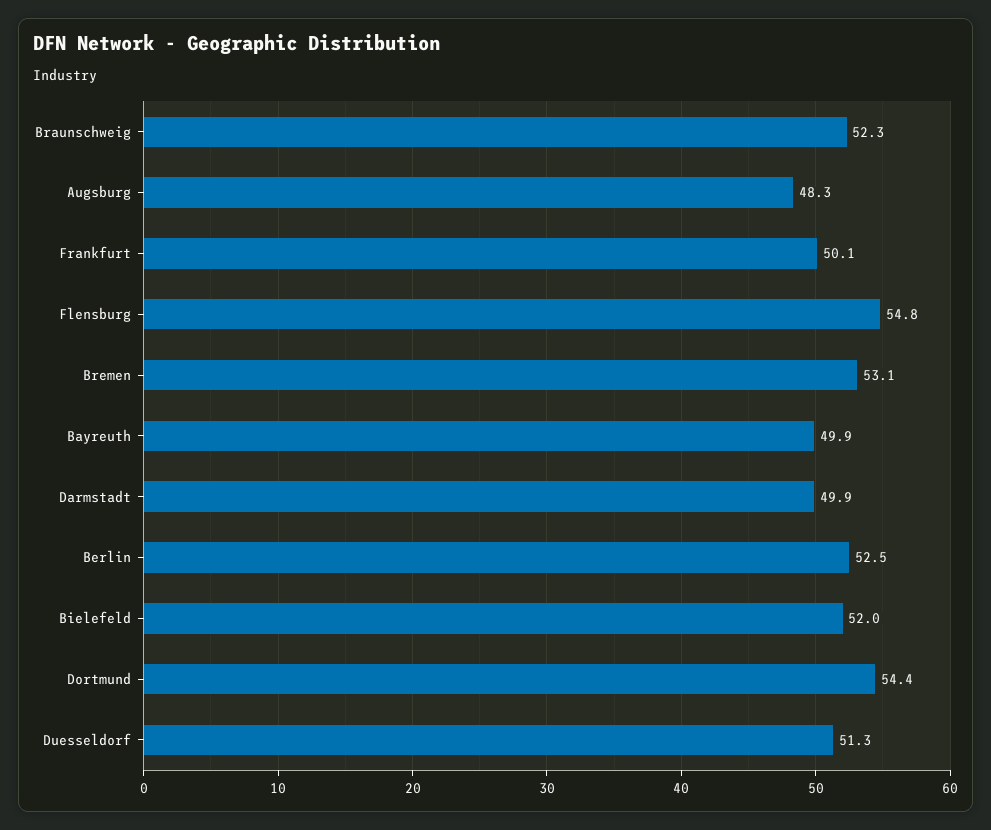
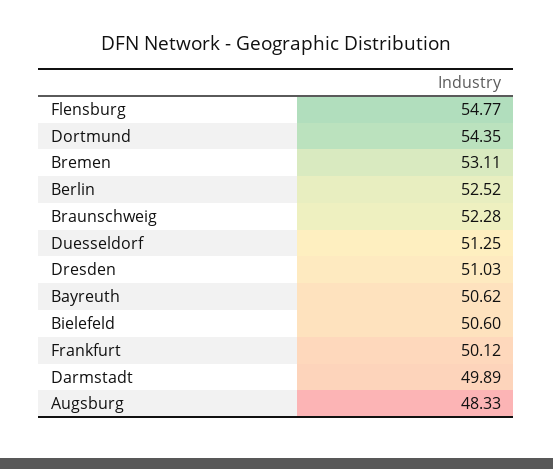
Bayreuth: 49.9 -> 50.62
Bielefeld: 52 -> 50.6
Dresden: none -> 51.03

